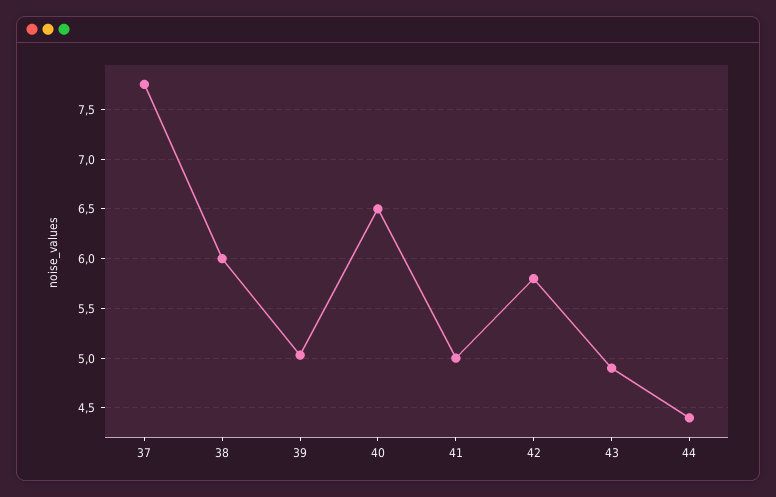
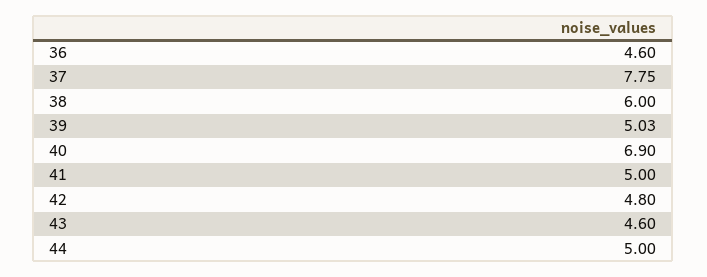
40: 6.5 -> 6.9
42: 5.8 -> 4.8
43: 4.9 -> 4.6
44: 4.4 -> 5
36: none -> 4.6

